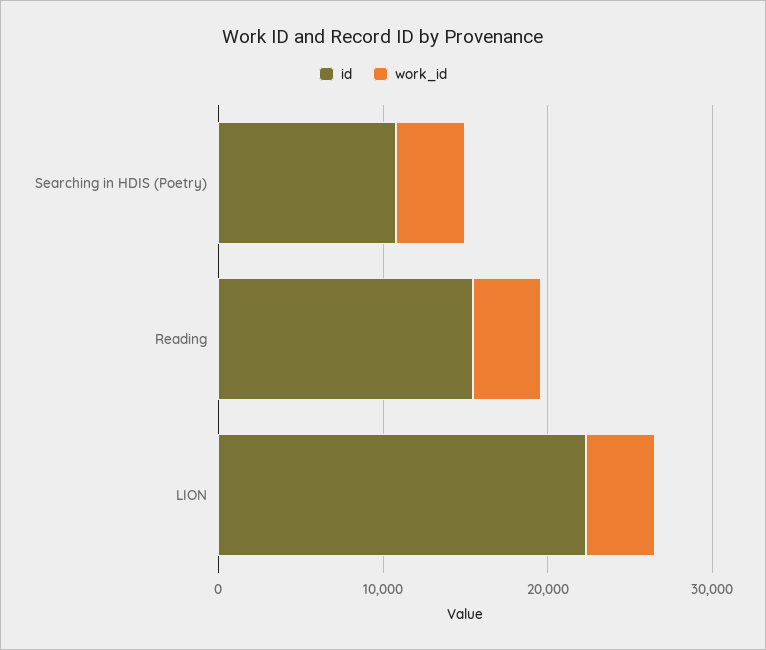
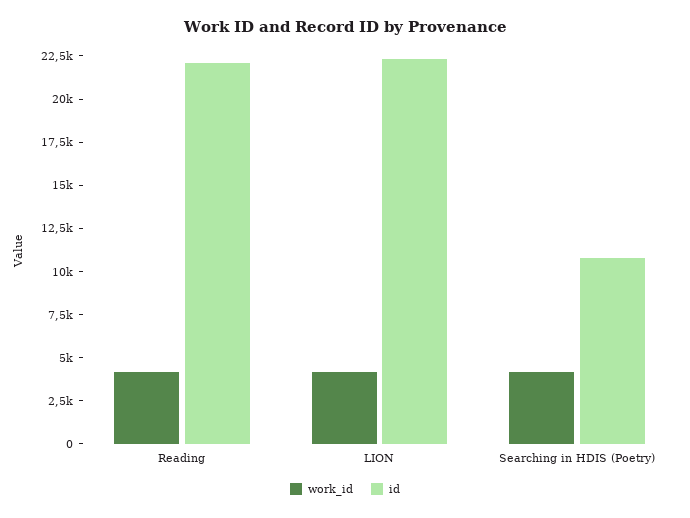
id, Reading: 16000 -> 22000

